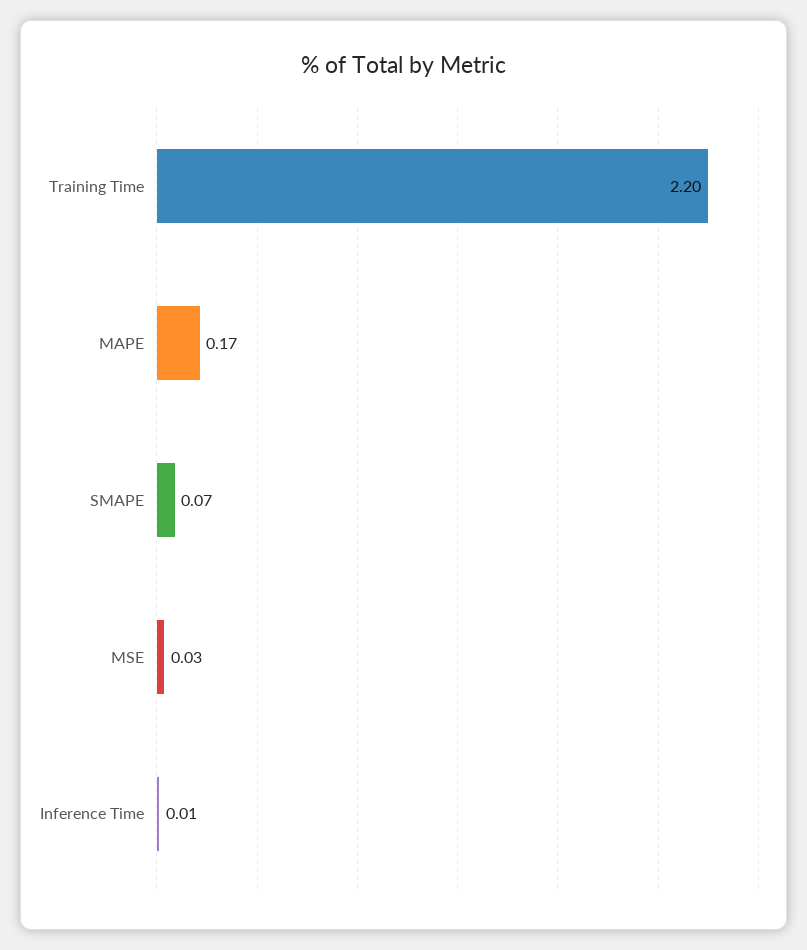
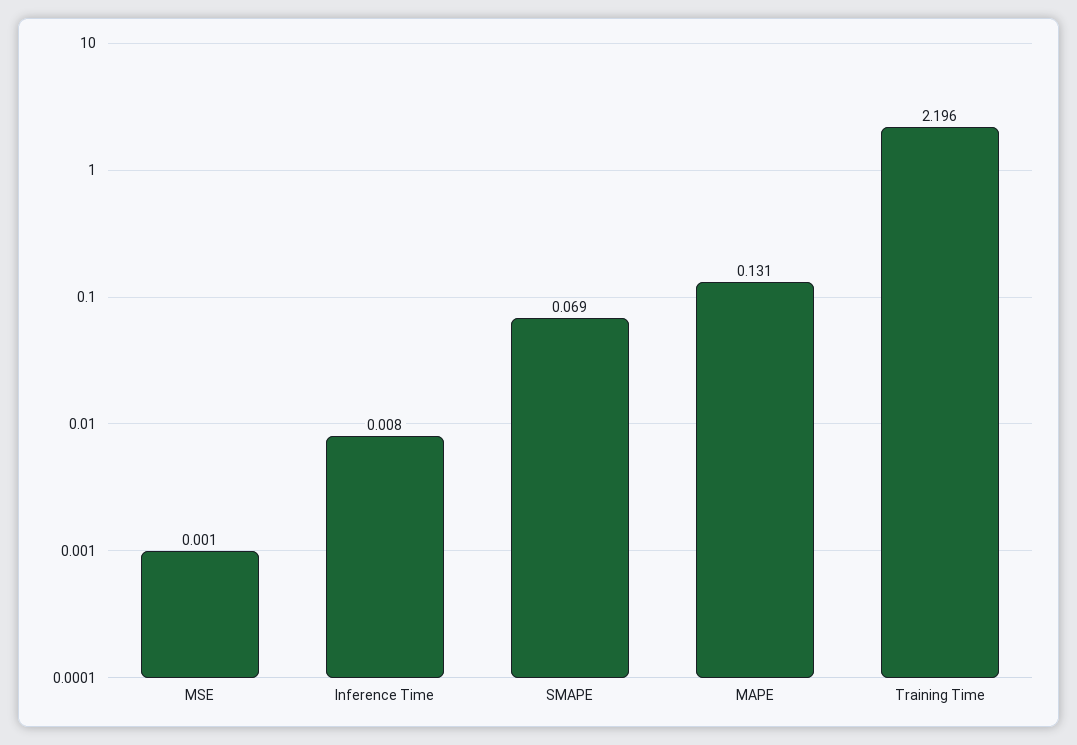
MAPE: 0.17 -> 0.131
MSE: 0.03 -> 0.001

